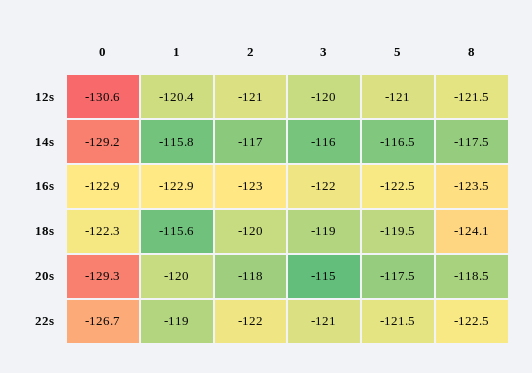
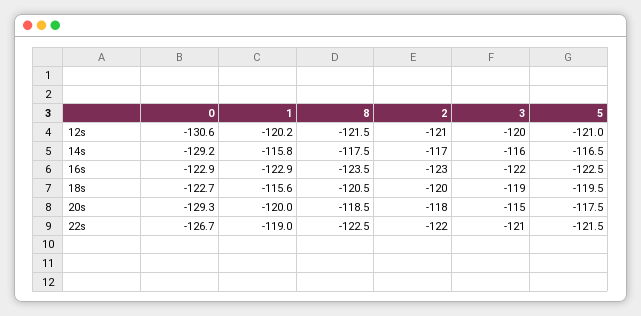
1, 12s: -120.4 -> -120.2
0, 18s: -122.3 -> -122.7
8, 18s: -124.1 -> -120.5

